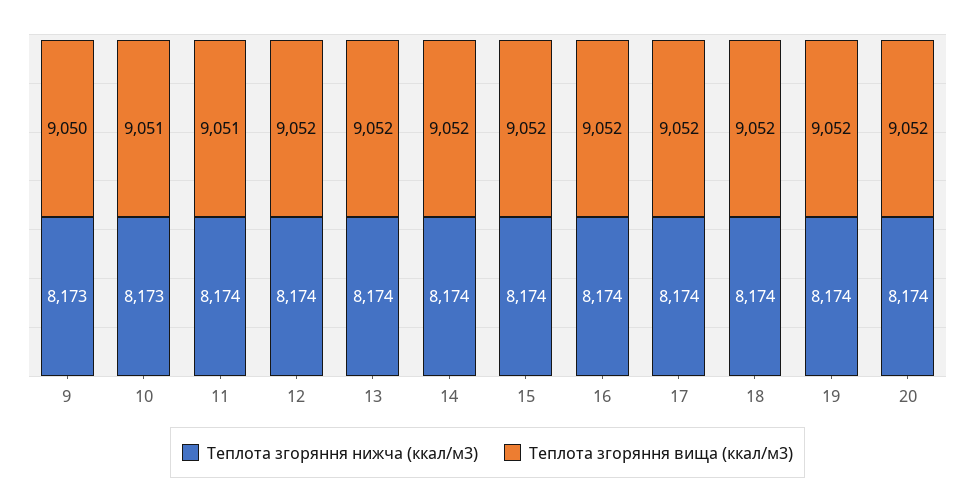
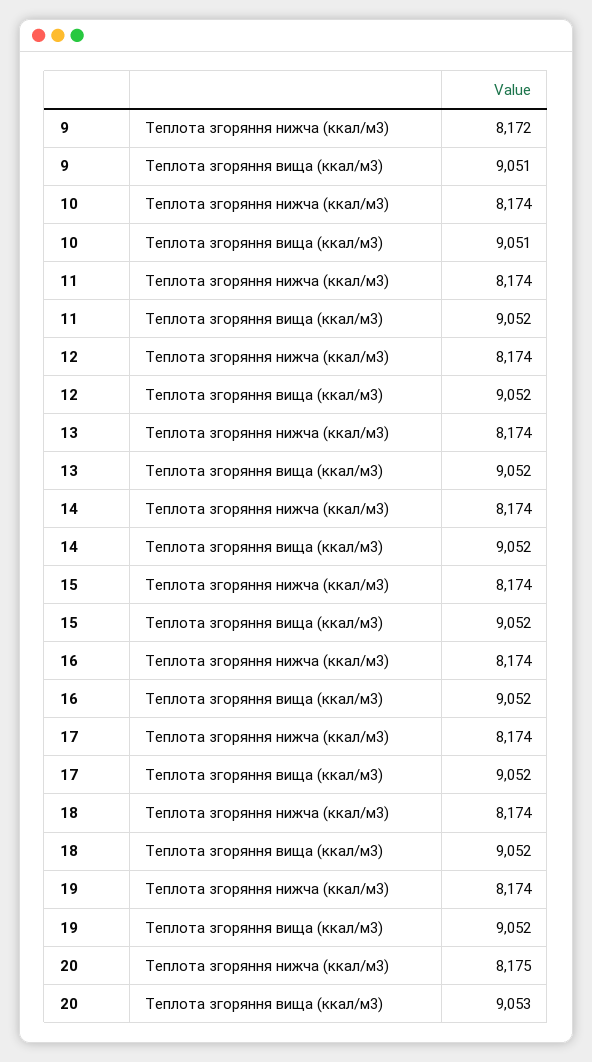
Теплота згоряння нижча (ккал/м3), 9: 8173 -> 8172
Теплота згоряння вища (ккал/м3), 9: 9050 -> 9051
Теплота згоряння нижча (ккал/м3), 10: 8173 -> 8174
Теплота згоряння вища (ккал/м3), 11: 9051 -> 9052
Теплота згоряння нижча (ккал/м3), 20: 8174 -> 8175
Теплота згоряння вища (ккал/м3), 20: 9052 -> 9053

